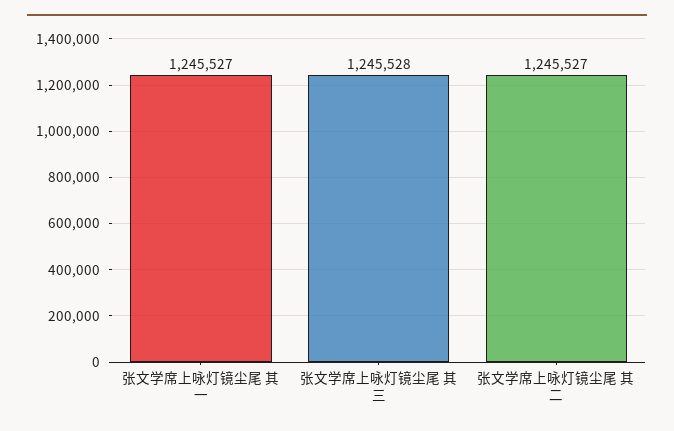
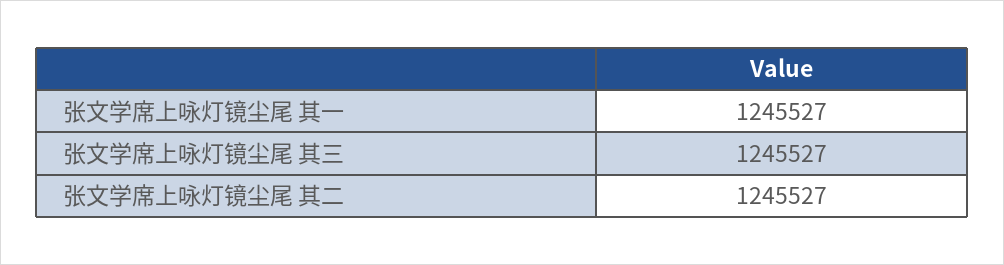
张文学席上咏灯镜尘尾 其三: 1245528 -> 1245527

